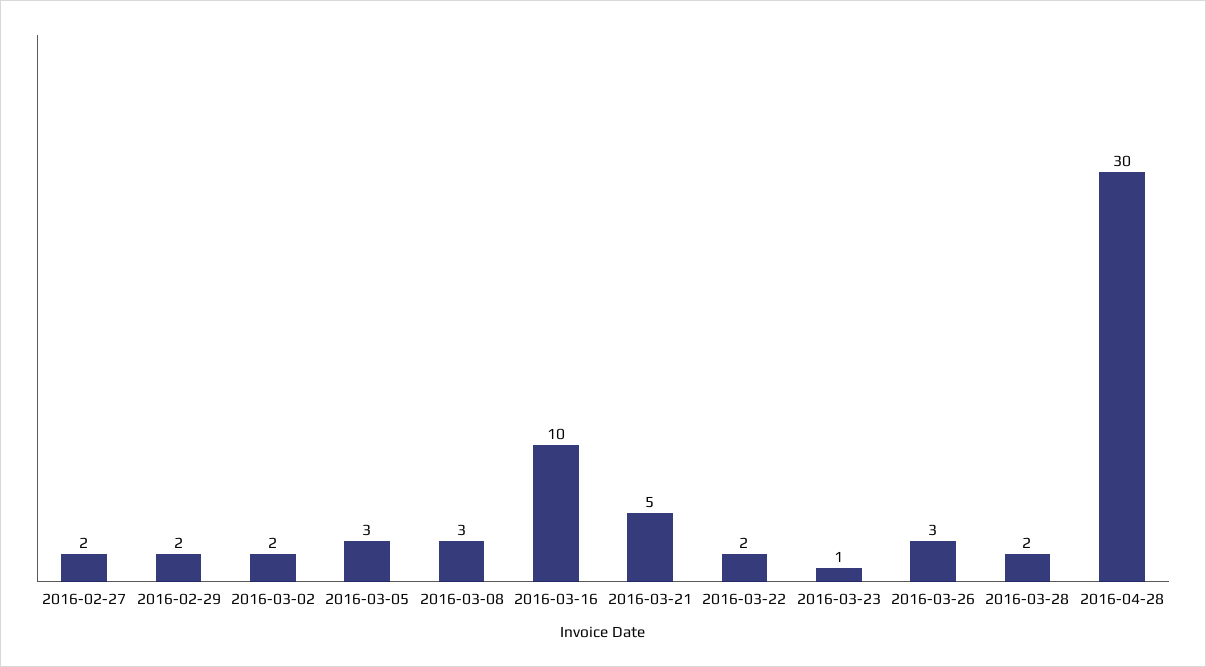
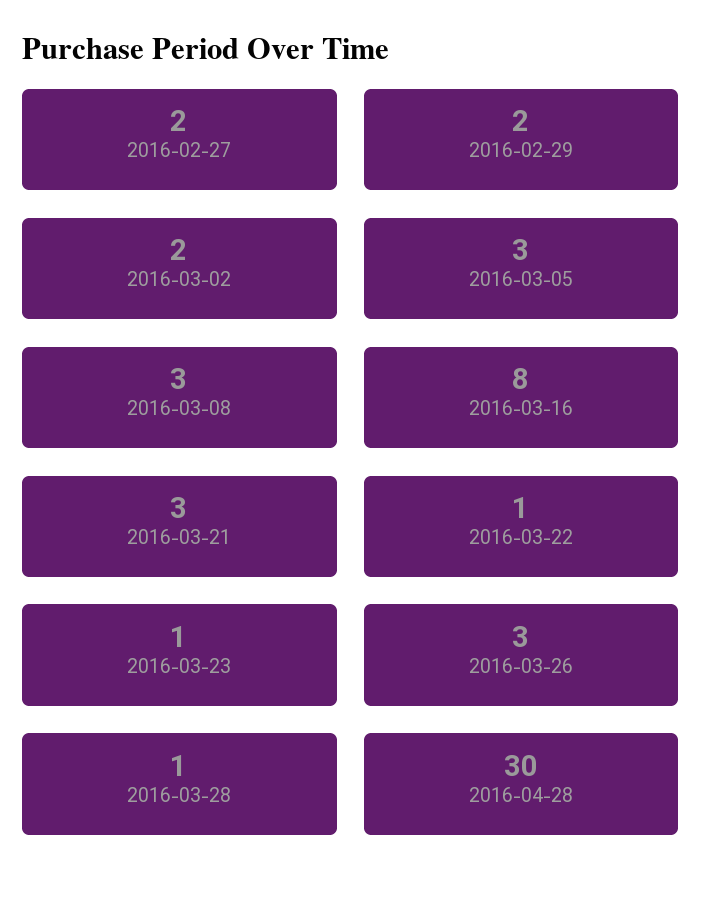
2016-03-16: 10 -> 8
2016-03-21: 5 -> 3
2016-03-22: 2 -> 1
2016-03-28: 2 -> 1

